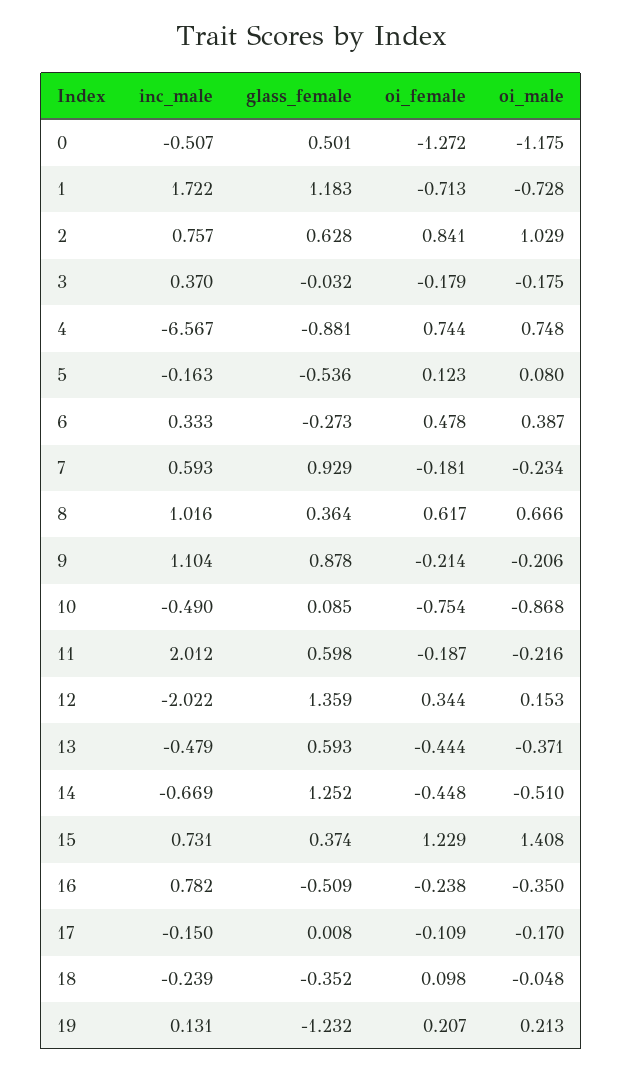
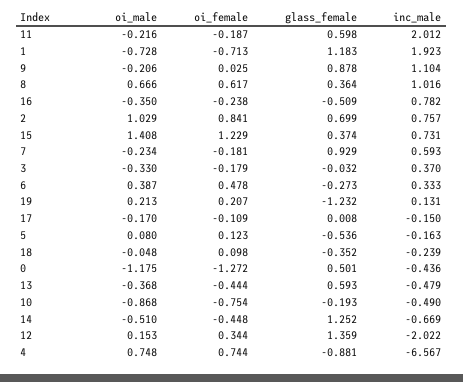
inc_male, 0: -0.507 -> -0.436
inc_male, 1: 1.722 -> 1.923
glass_female, 2: 0.628 -> 0.699
oi_male, 3: -0.175 -> -0.33
oi_female, 9: -0.214 -> 0.025
glass_female, 10: 0.085 -> -0.193
oi_male, 13: -0.371 -> -0.368

